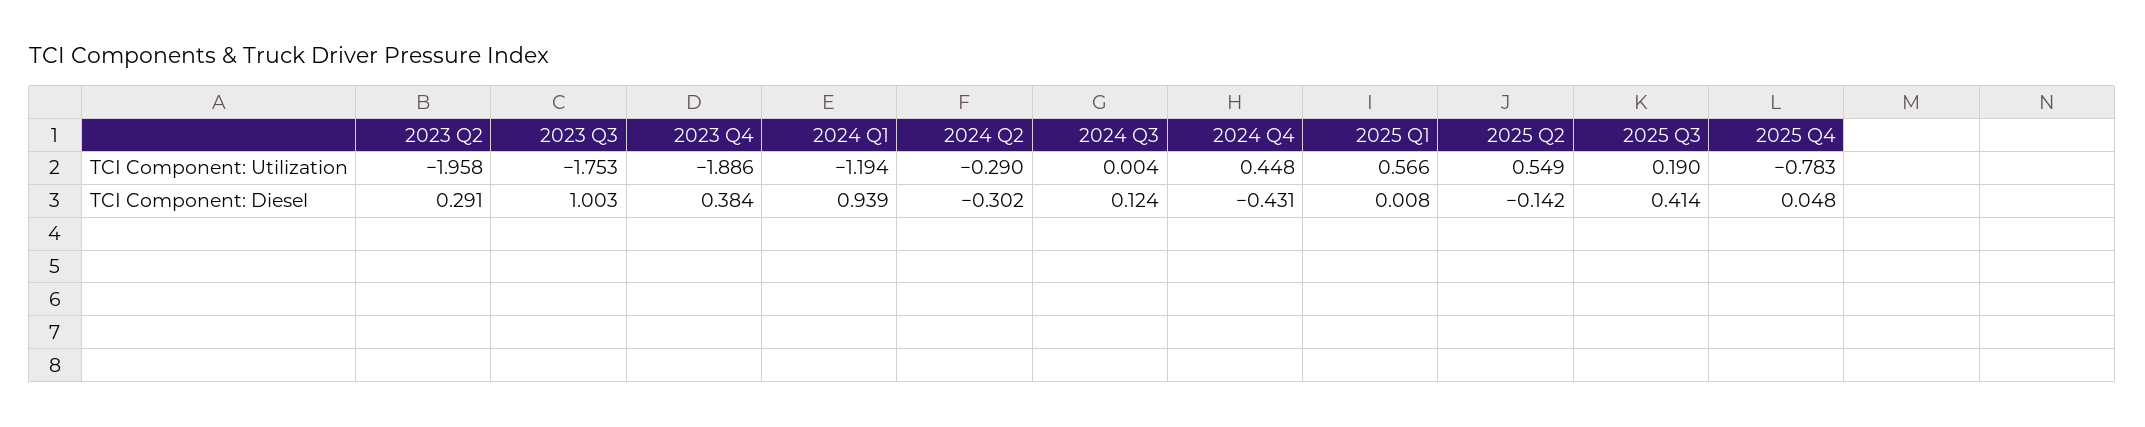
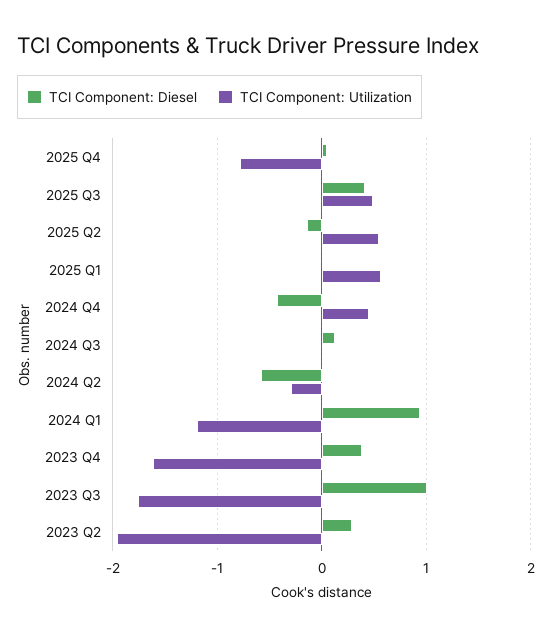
TCI Component: Utilization, 2023 Q4: -1.886 -> -1.6
TCI Component: Utilization, 2025 Q3: 0.19 -> 0.5
TCI Component: Diesel, 2024 Q2: -0.302 -> -0.6

